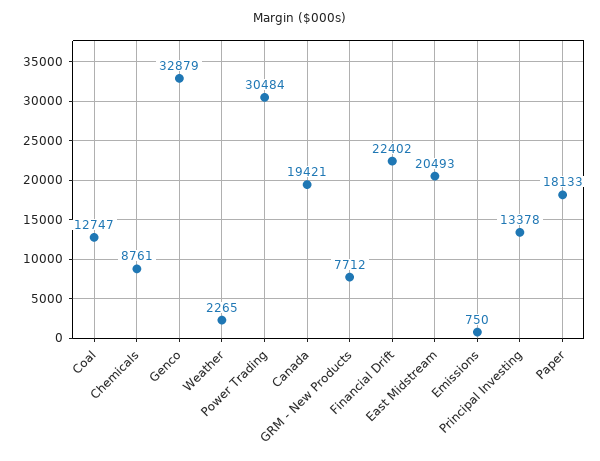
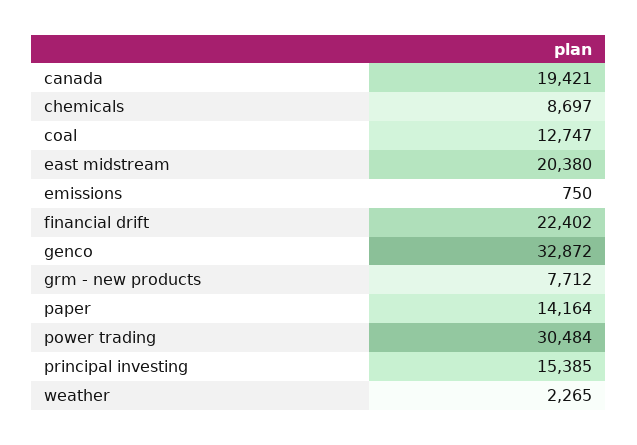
Chemicals: 8761 -> 8697
Genco: 32879 -> 32872
East Midstream: 20493 -> 20380
Principal Investing: 13378 -> 15385
Paper: 18133 -> 14164

